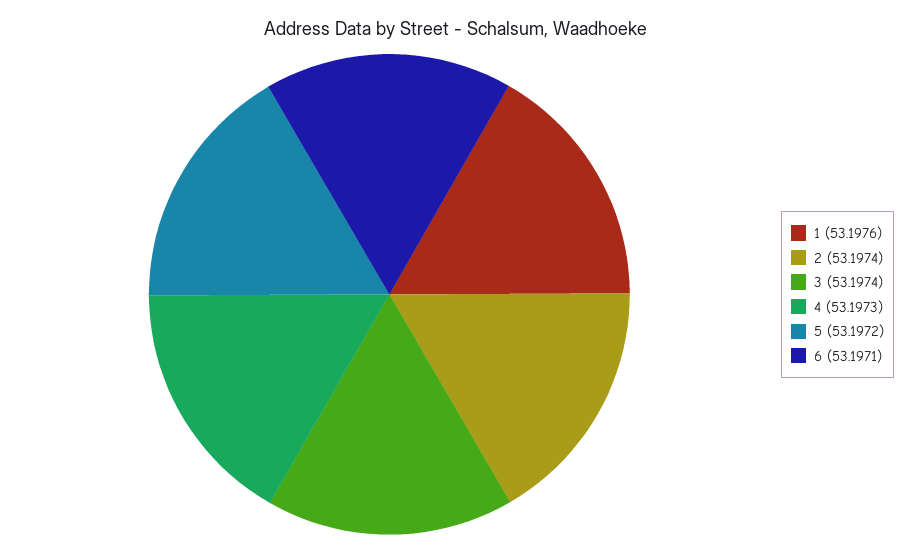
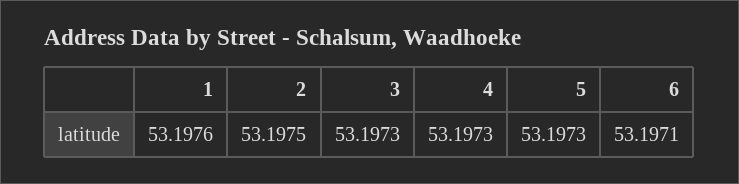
2: 53.1974 -> 53.1975
3: 53.1974 -> 53.1973
5: 53.1972 -> 53.1973

